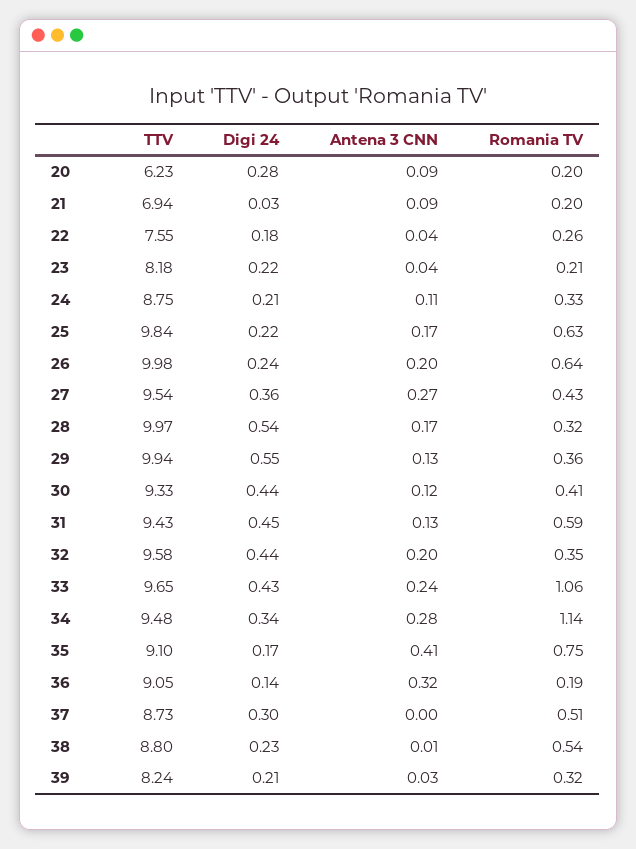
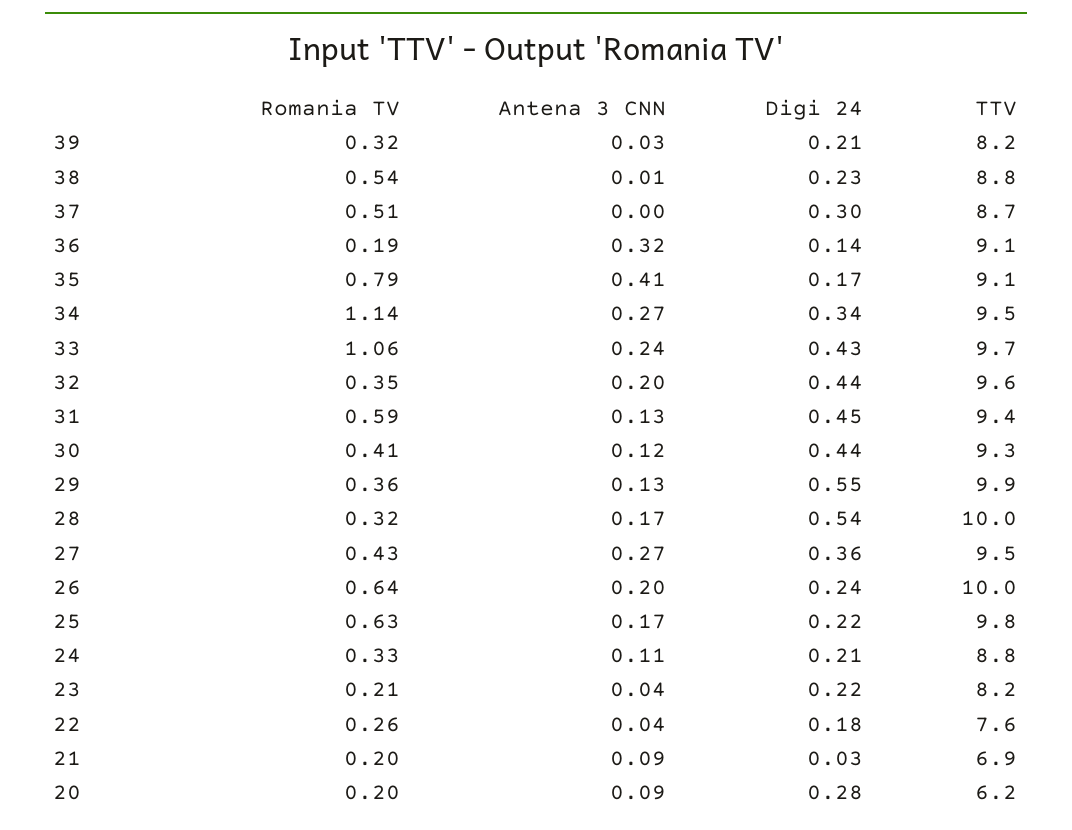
Antena 3 CNN, 34: 0.28 -> 0.27
Romania TV, 35: 0.75 -> 0.79

